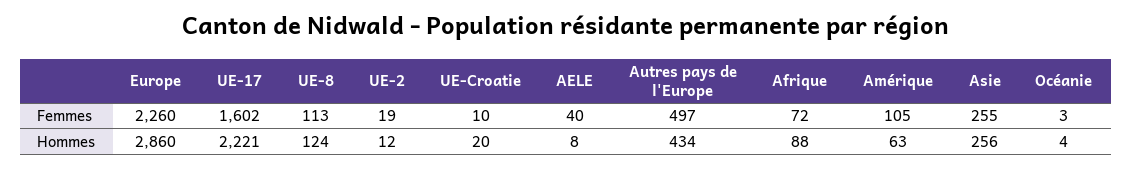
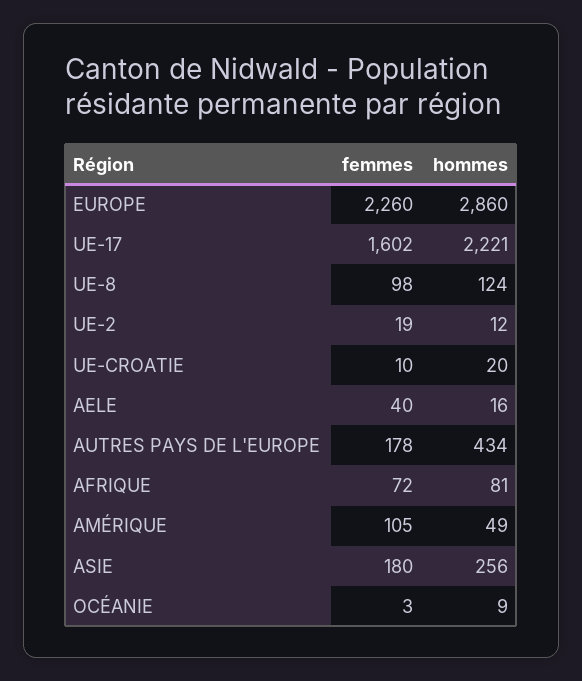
UE-8, Femmes: 113 -> 98
Autres pays de l'Europe, Femmes: 497 -> 178
Asie, Femmes: 255 -> 180
AELE, Hommes: 8 -> 16
Afrique, Hommes: 88 -> 81
Amérique, Hommes: 63 -> 49
Océanie, Hommes: 4 -> 9

